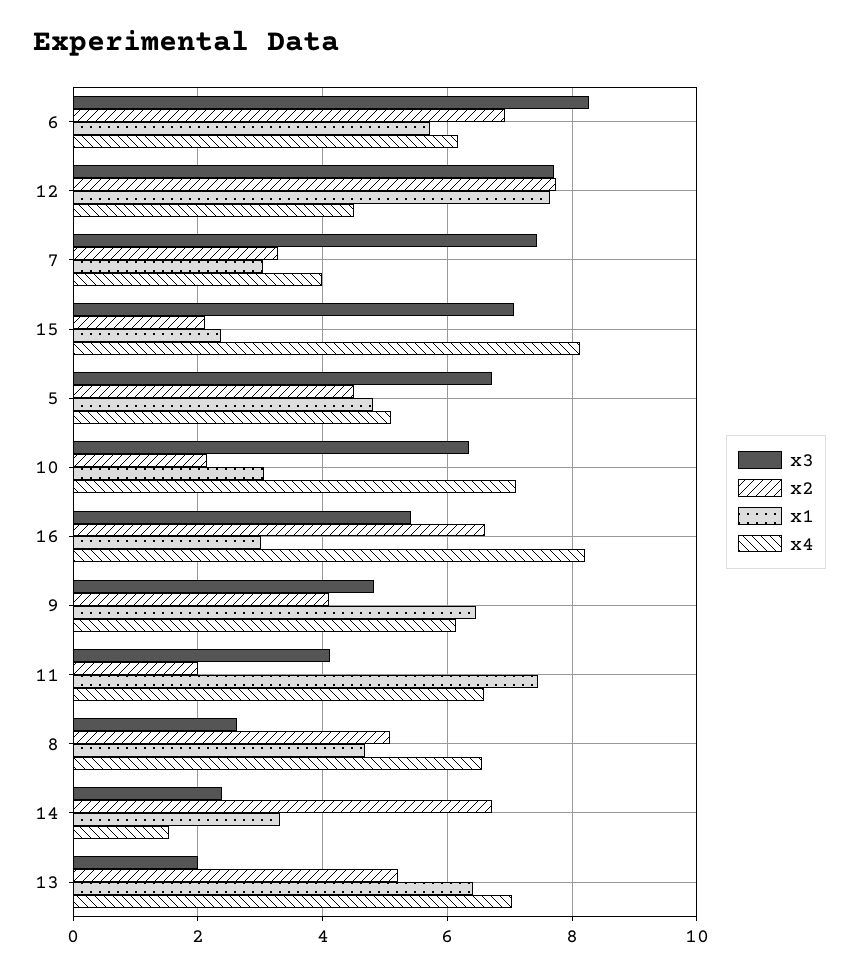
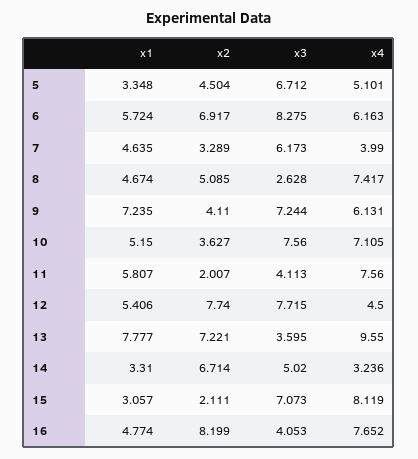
x1, 12: 7.6 -> 5.406
x3, 7: 7.4 -> 6.173
x1, 7: 3 -> 4.635
x1, 15: 2.4 -> 3.057
x1, 5: 4.8 -> 3.348
x3, 10: 6.4 -> 7.56
x2, 10: 2.2 -> 3.627
x1, 10: 3 -> 5.15
x3, 16: 5.4 -> 4.053
x2, 16: 6.6 -> 8.199
x1, 16: 3 -> 4.774
x4, 16: 8.2 -> 7.652
x3, 9: 4.8 -> 7.244
x1, 9: 6.4 -> 7.235
x1, 11: 7.4 -> 5.807
x4, 11: 6.6 -> 7.56
x4, 8: 6.6 -> 7.417
x3, 14: 2.4 -> 5.02
x4, 14: 1.6 -> 3.236
x3, 13: 2 -> 3.595
x2, 13: 5.2 -> 7.221
x1, 13: 6.4 -> 7.777
x4, 13: 7 -> 9.55

